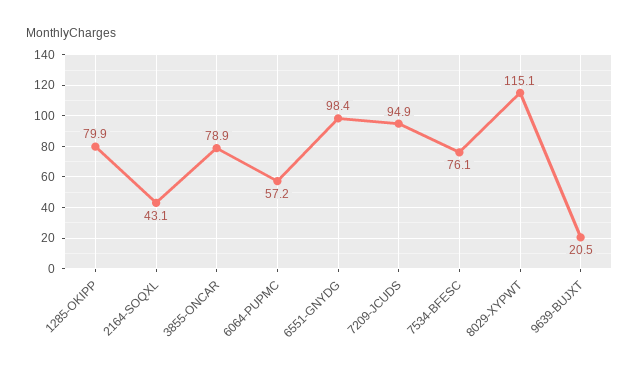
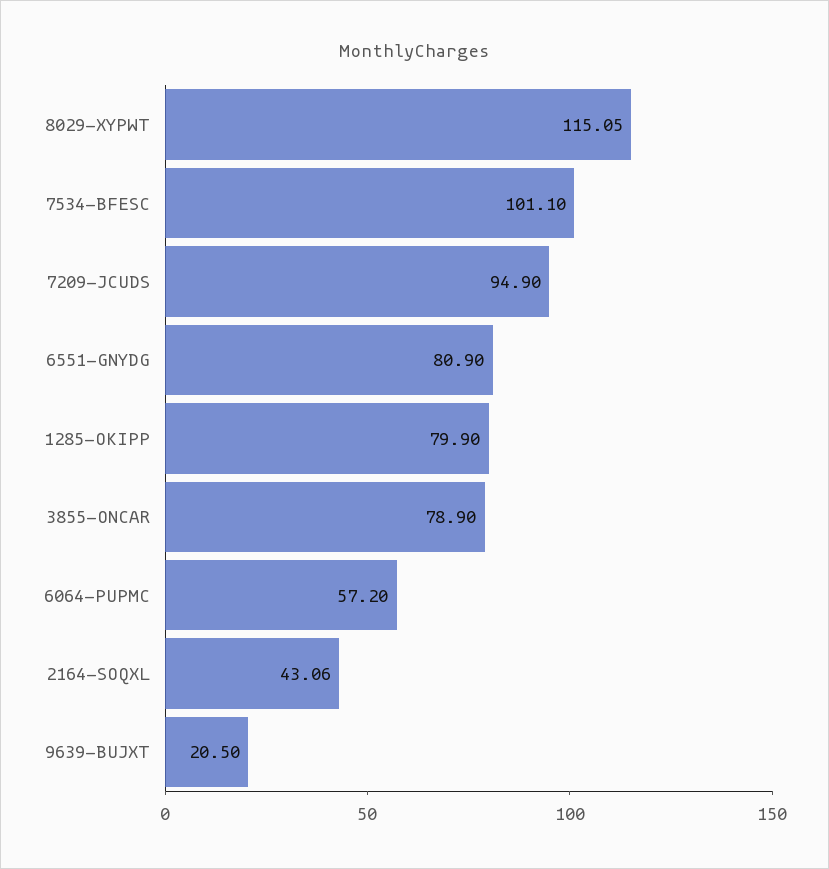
6551-GNYDG: 98.4 -> 80.9
7534-BFESC: 76.1 -> 101.1

